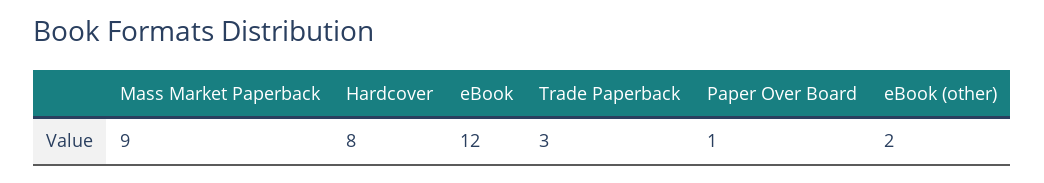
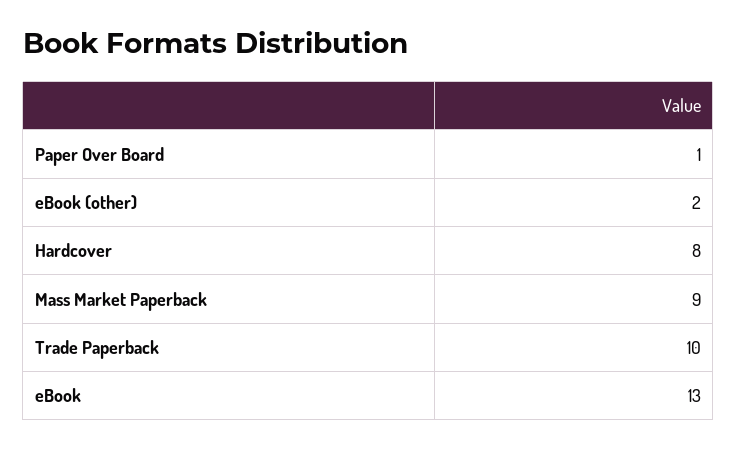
eBook: 12 -> 13
Trade Paperback: 3 -> 10

